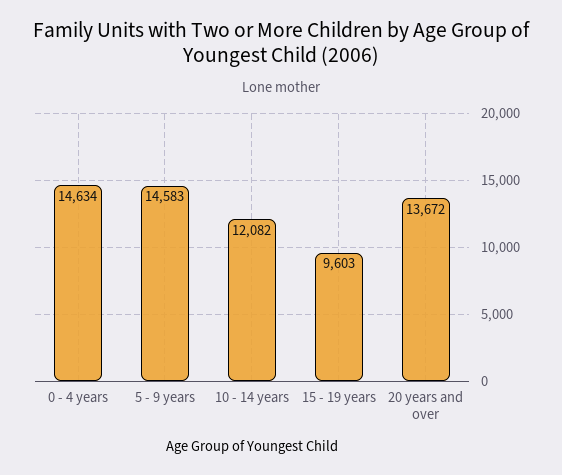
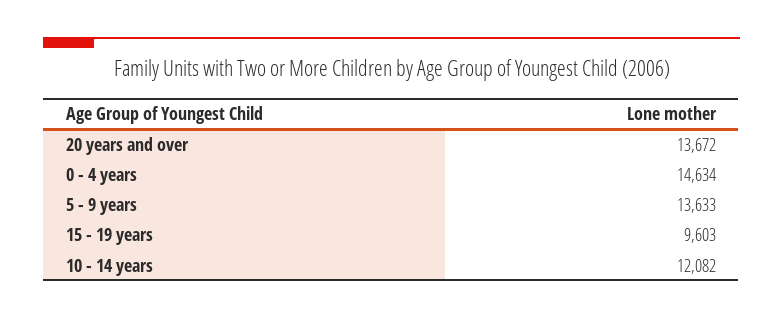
5 - 9 years: 14583 -> 13633

